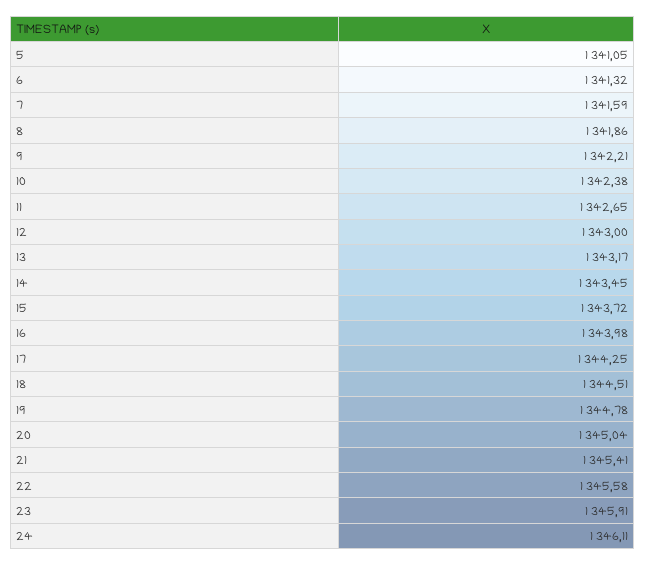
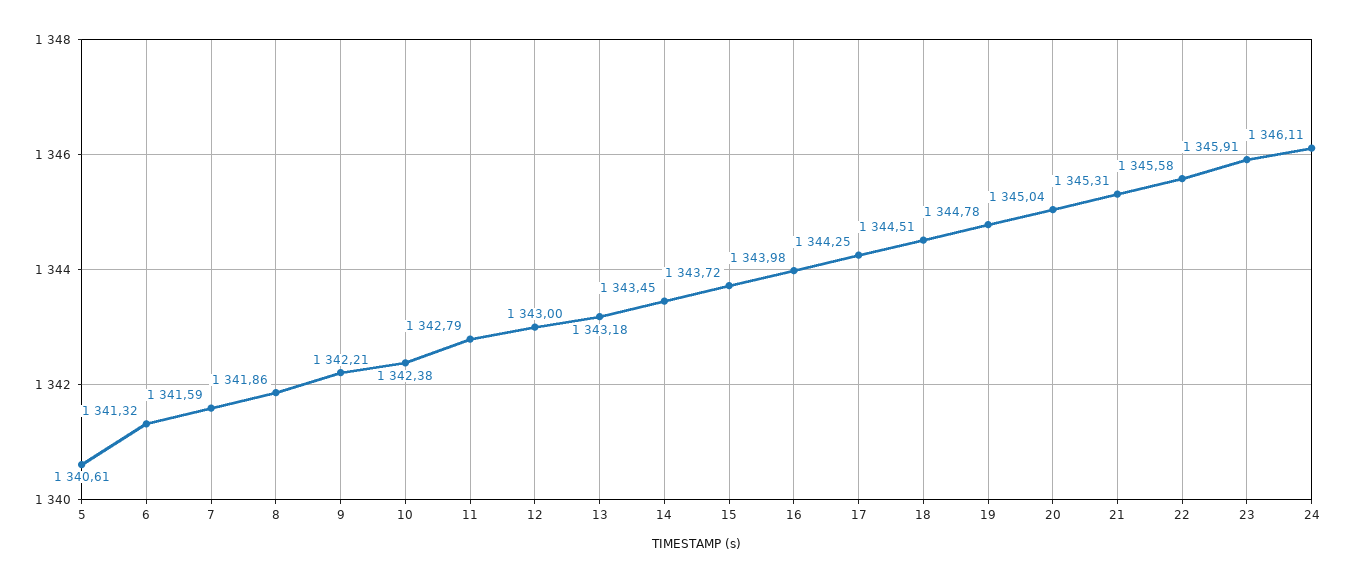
5: 1341.05 -> 1340.61
11: 1342.65 -> 1342.79
13: 1343.17 -> 1343.18
21: 1345.41 -> 1345.31

